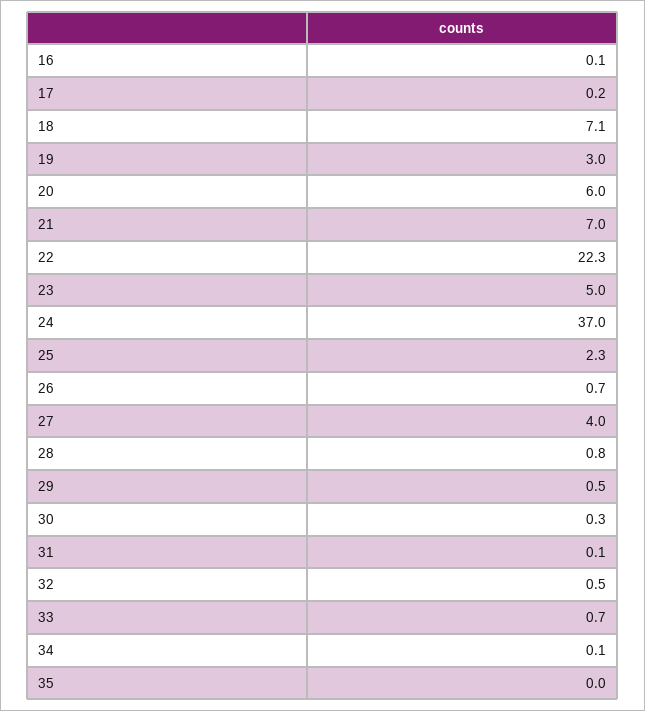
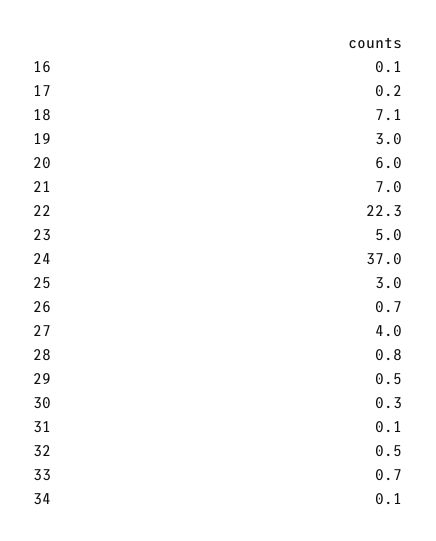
25: 2.3 -> 3
35: 0 -> none

